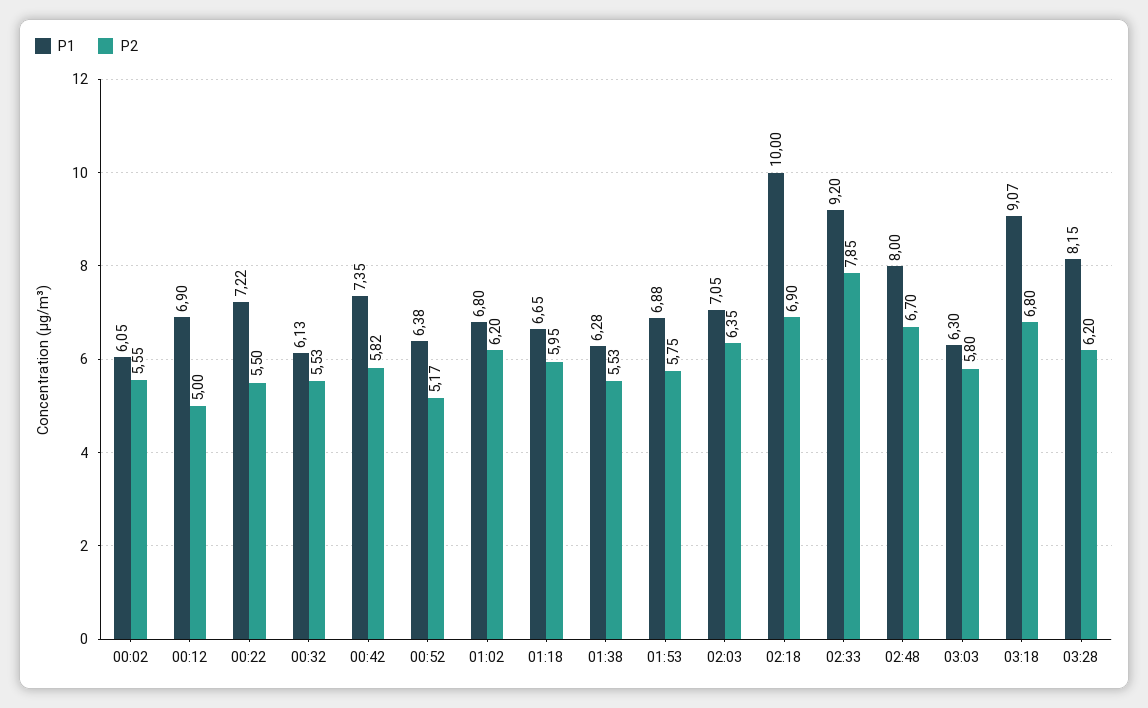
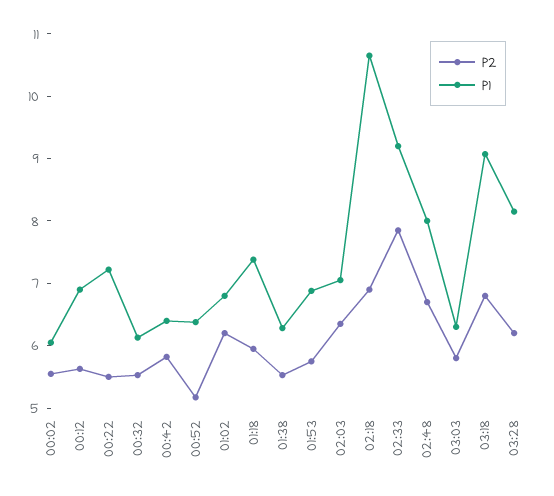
P2, 00:12: 5 -> 5.6
P1, 00:42: 7.35 -> 6.4
P1, 01:18: 6.65 -> 7.4
P1, 02:18: 10 -> 10.6

